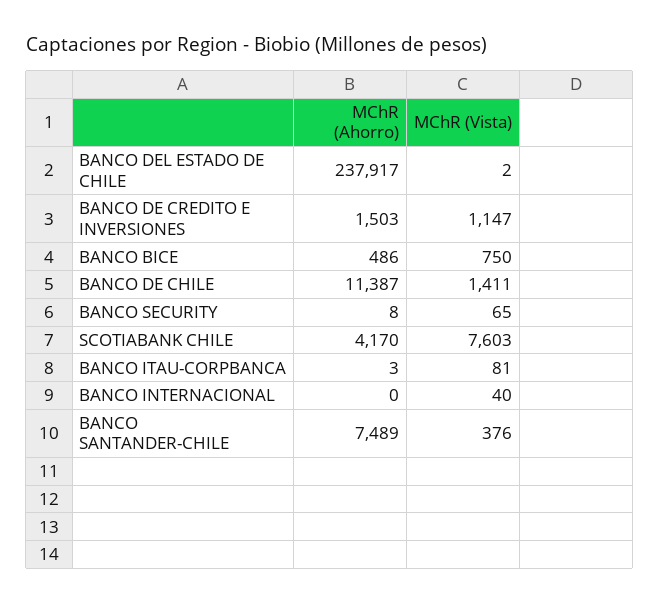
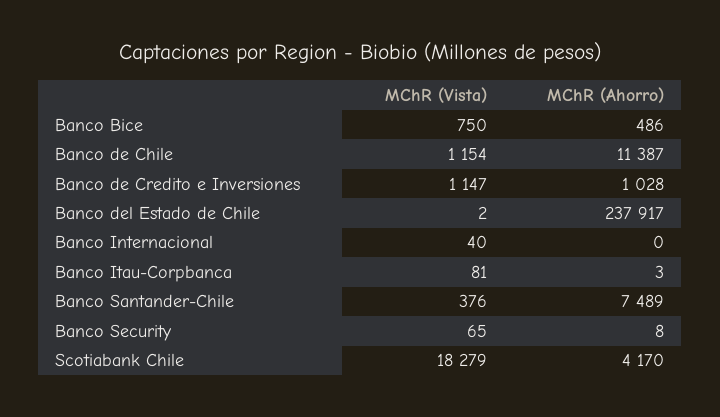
MChR (Ahorro), BANCO DE CREDITO E INVERSIONES: 1503 -> 1028
MChR (Vista), BANCO DE CHILE: 1411 -> 1154
MChR (Vista), SCOTIABANK CHILE: 7603 -> 18279

